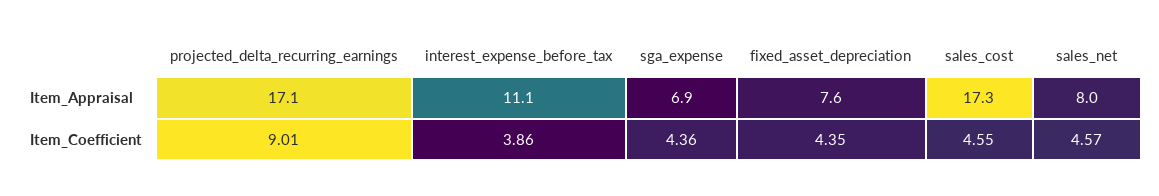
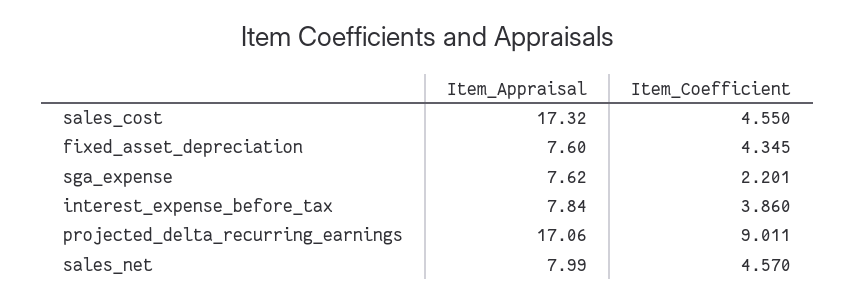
interest_expense_before_tax, Item_Appraisal: 11.1 -> 7.84
sga_expense, Item_Appraisal: 6.9 -> 7.62
sga_expense, Item_Coefficient: 4.36 -> 2.201

